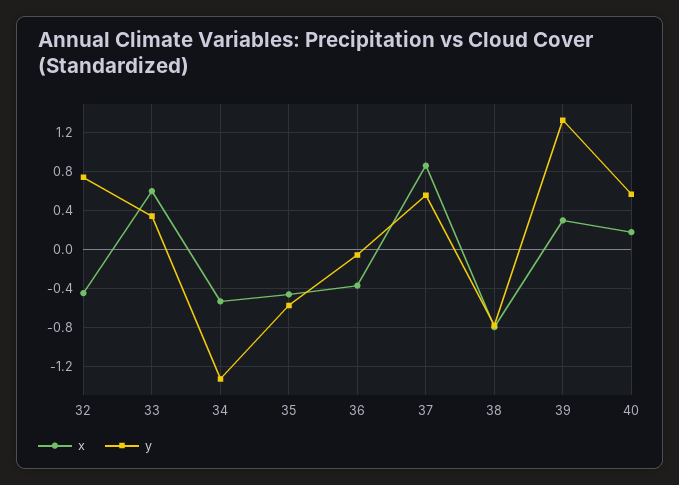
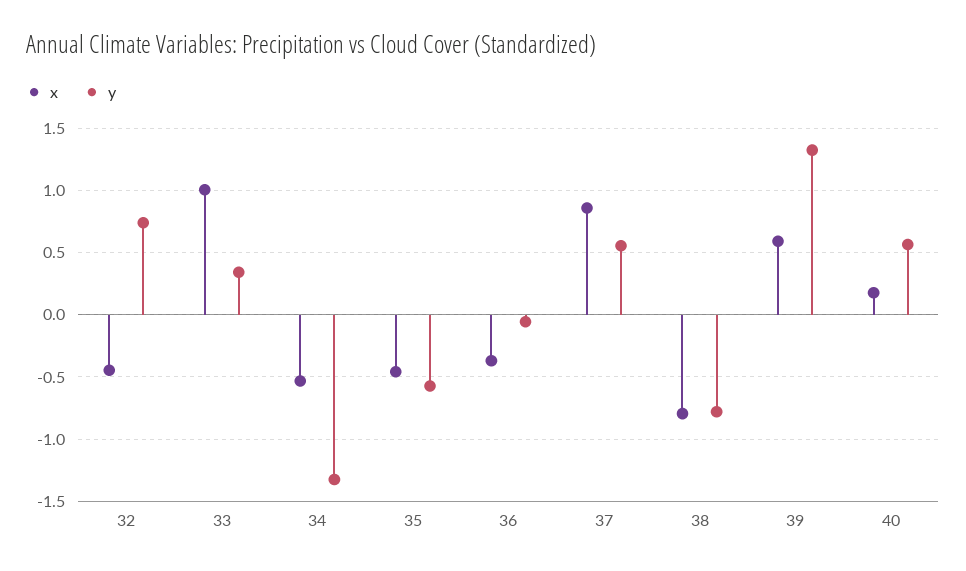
x, 33: 0.6 -> 1
x, 39: 0.3 -> 0.6

